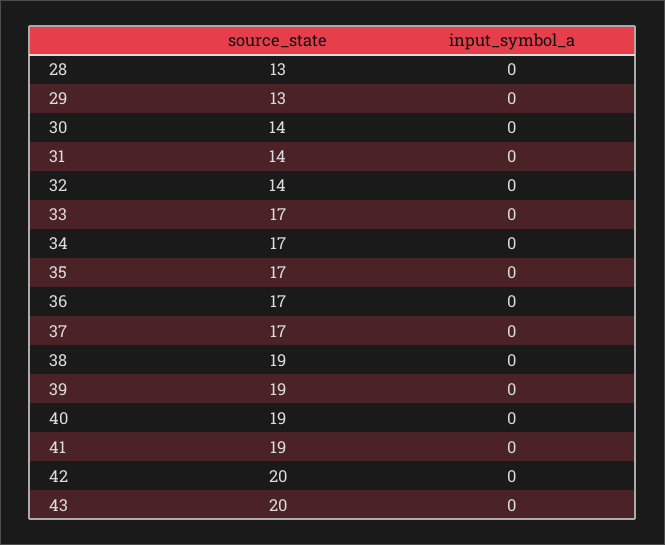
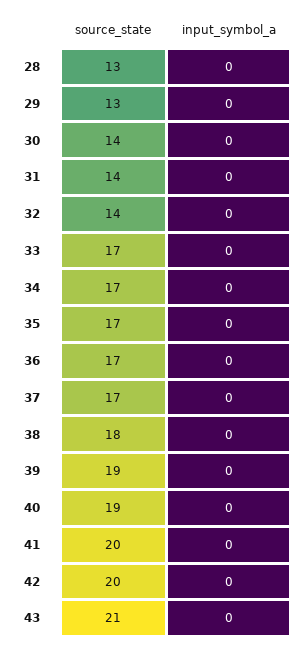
source_state, 38: 19 -> 18
source_state, 41: 19 -> 20
source_state, 43: 20 -> 21

